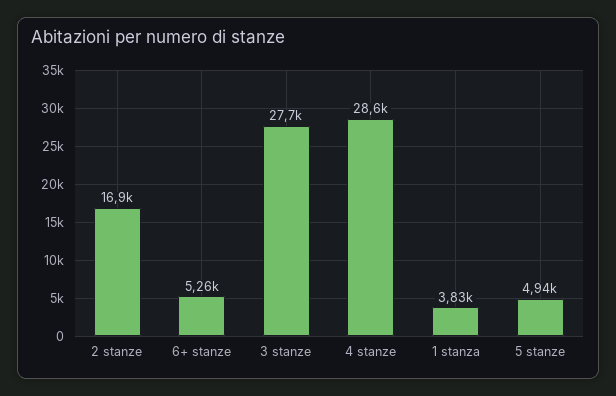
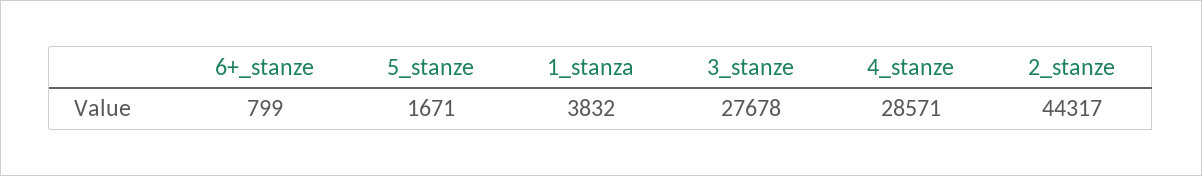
2 stanze: 16900 -> 44317
6+ stanze: 5260 -> 799
5 stanze: 4940 -> 1671

